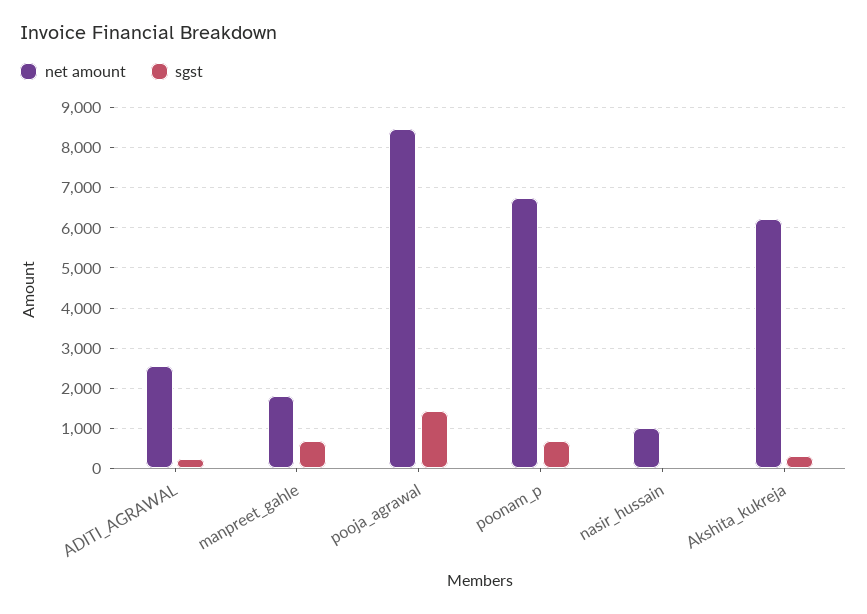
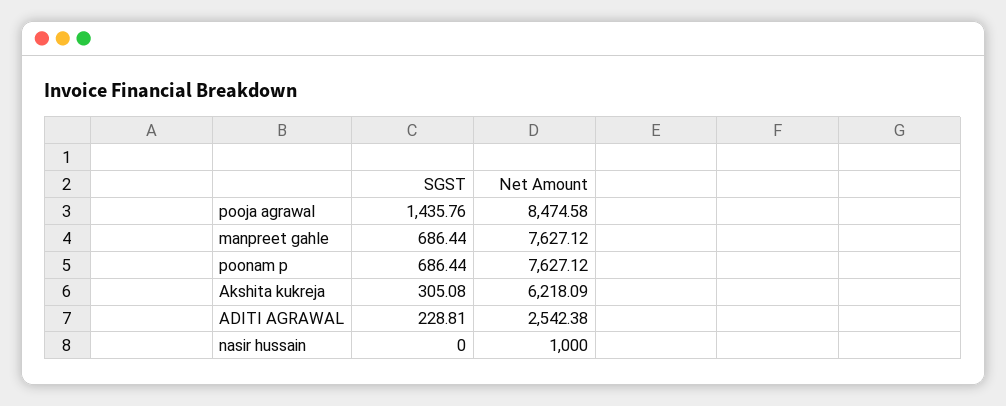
net amount, manpreet_gahle: 1800 -> 7627.12
net amount, poonam_p: 6800 -> 7627.12

